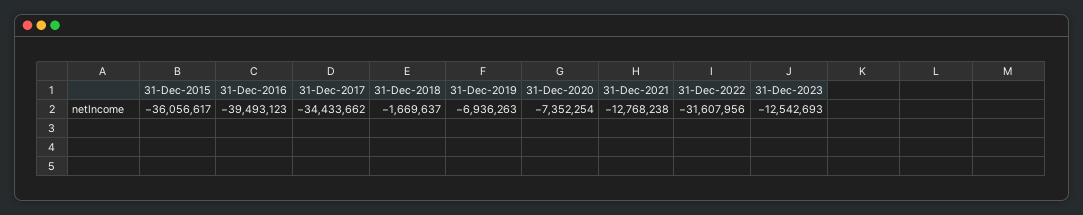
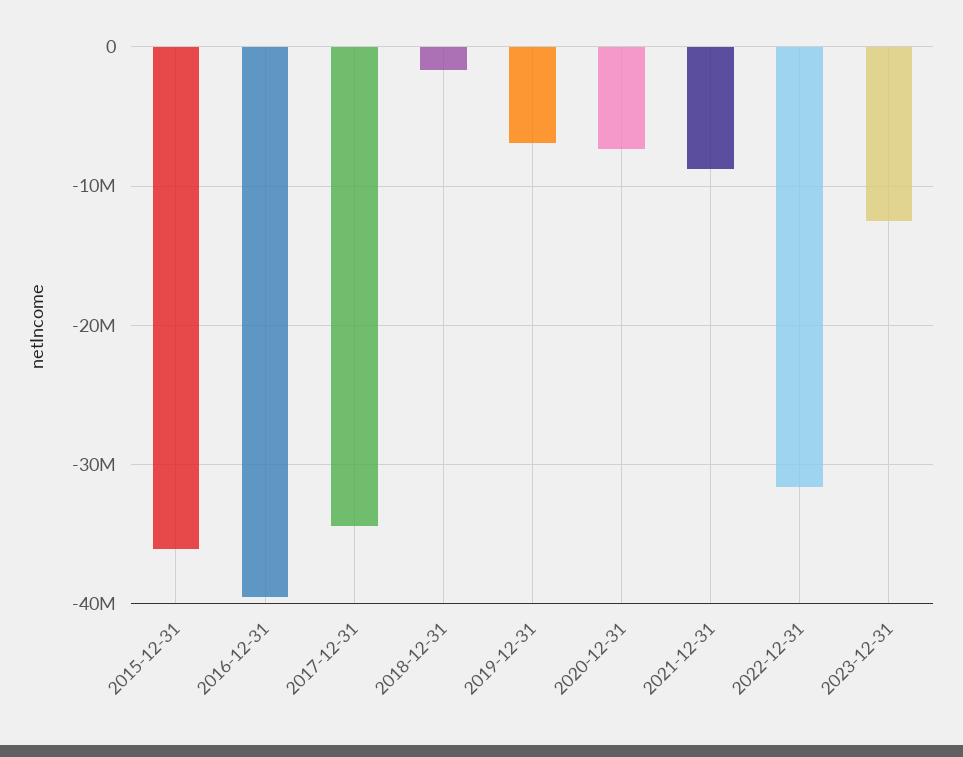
31-Dec-2021: -12768238 -> -9000000

